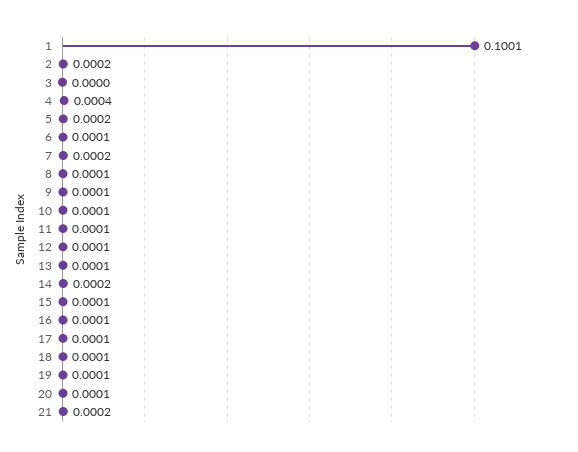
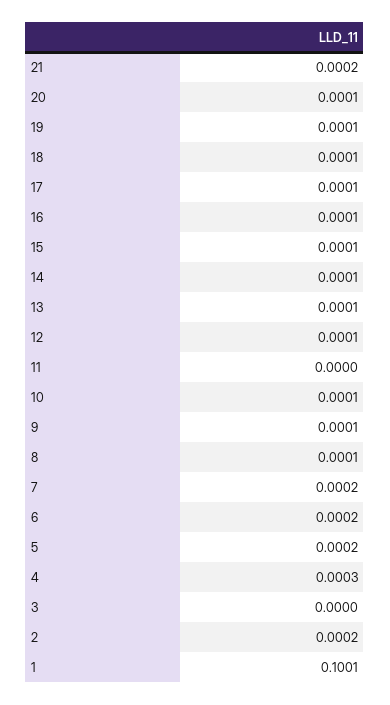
4: 0.0004 -> 0.0003
6: 0.0001 -> 0.0002
11: 0.0001 -> 0
14: 0.0002 -> 0.0001

